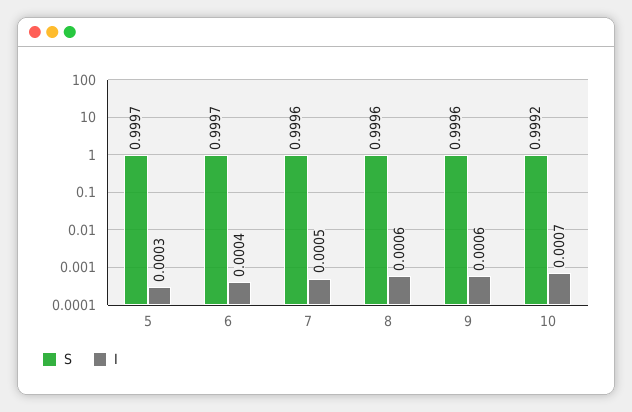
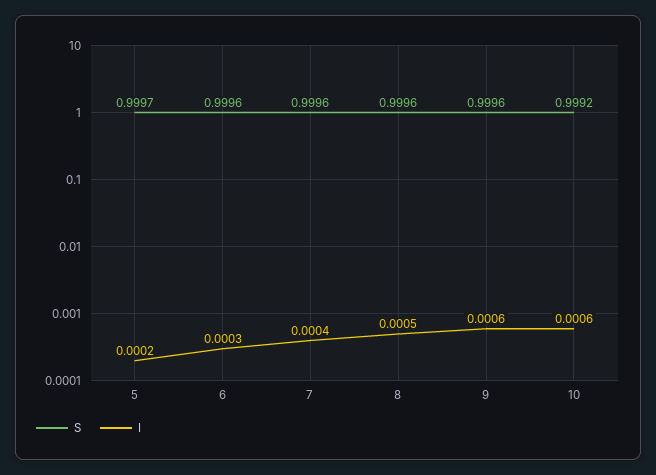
I, 5: 0.0003 -> 0.0002
S, 6: 0.9997 -> 0.9996
I, 6: 0.0004 -> 0.0003
I, 7: 0.0005 -> 0.0004
I, 8: 0.0006 -> 0.0005
I, 10: 0.0007 -> 0.0006

